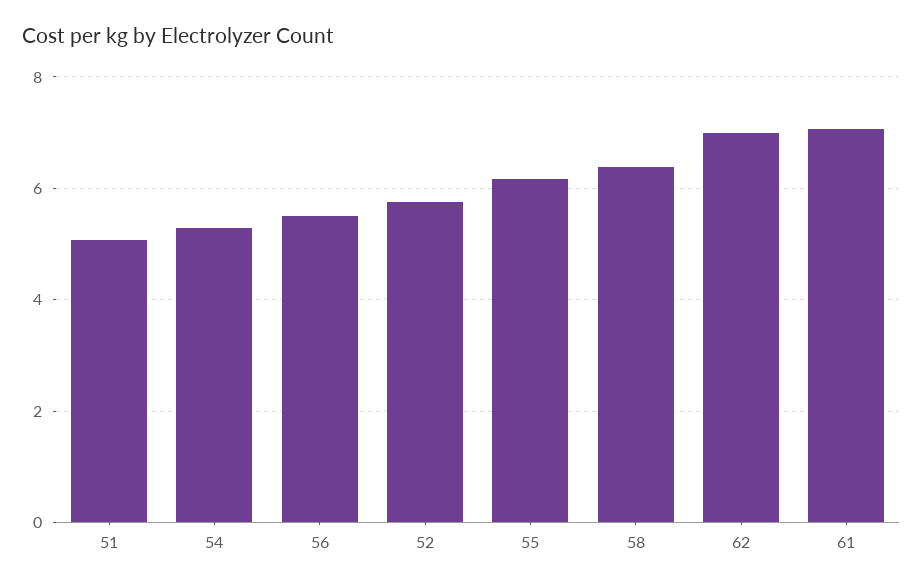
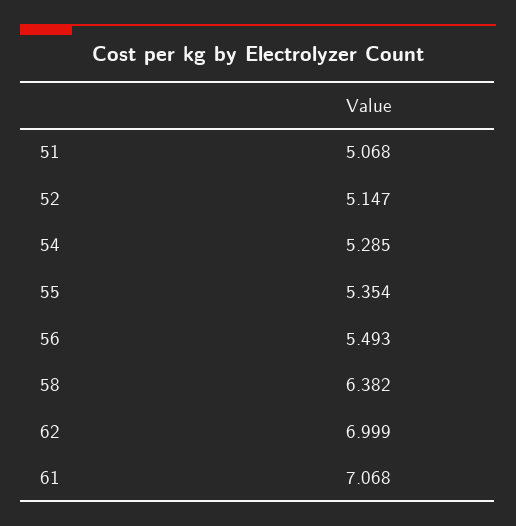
52: 5.8 -> 5.147
55: 6.2 -> 5.354

